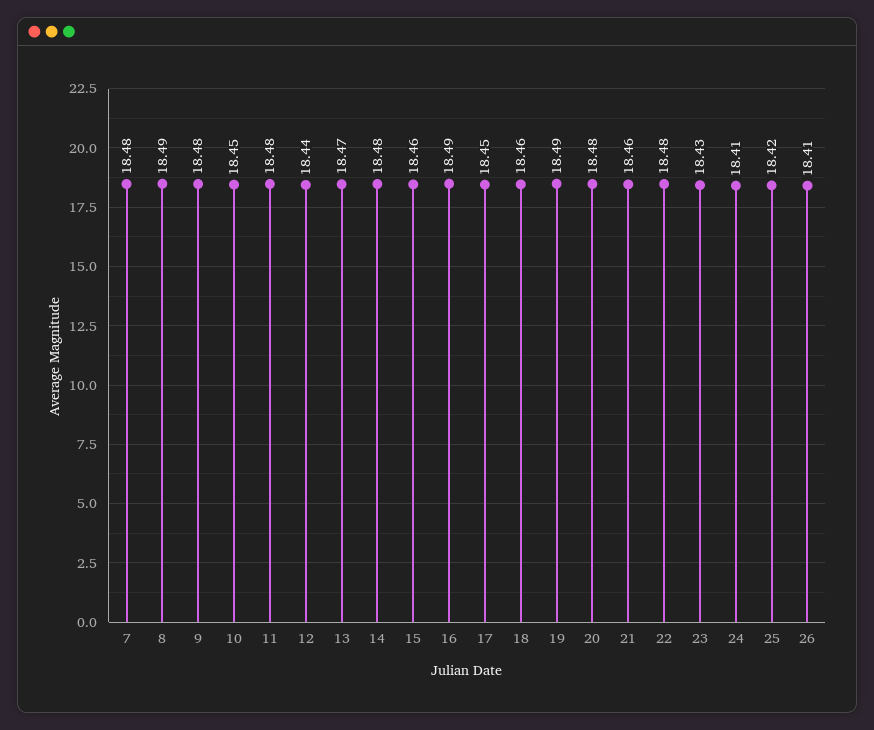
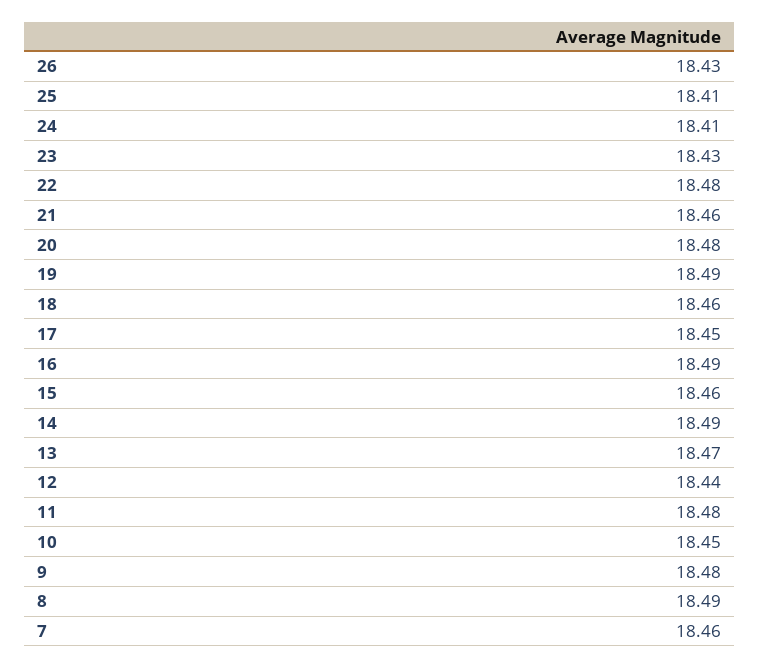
7: 18.48 -> 18.46
14: 18.48 -> 18.49
25: 18.42 -> 18.41
26: 18.41 -> 18.43

